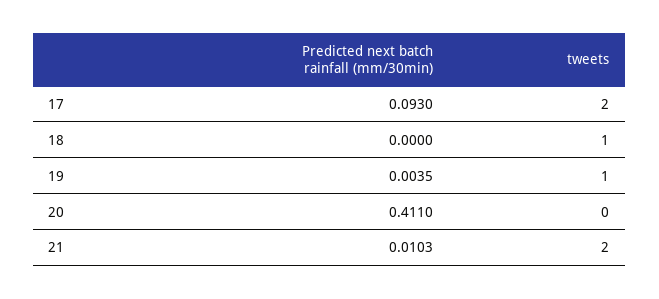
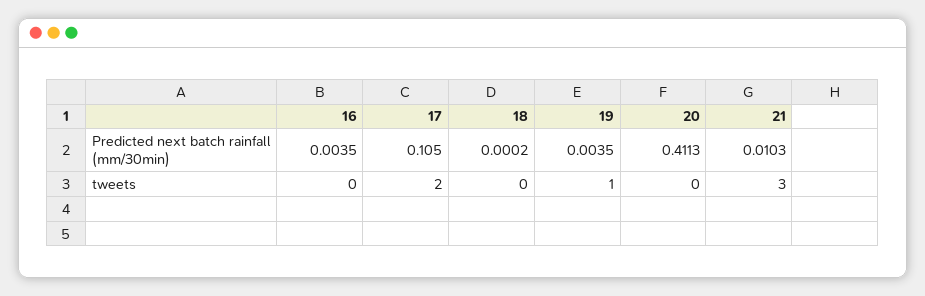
Predicted next batch rainfall (mm/30min), 17: 0.093 -> 0.105
Predicted next batch rainfall (mm/30min), 18: 0 -> 0.0002
tweets, 18: 1 -> 0
Predicted next batch rainfall (mm/30min), 20: 0.411 -> 0.4113
tweets, 21: 2 -> 3
Predicted next batch rainfall (mm/30min), 16: none -> 0.0035
tweets, 16: none -> 0

